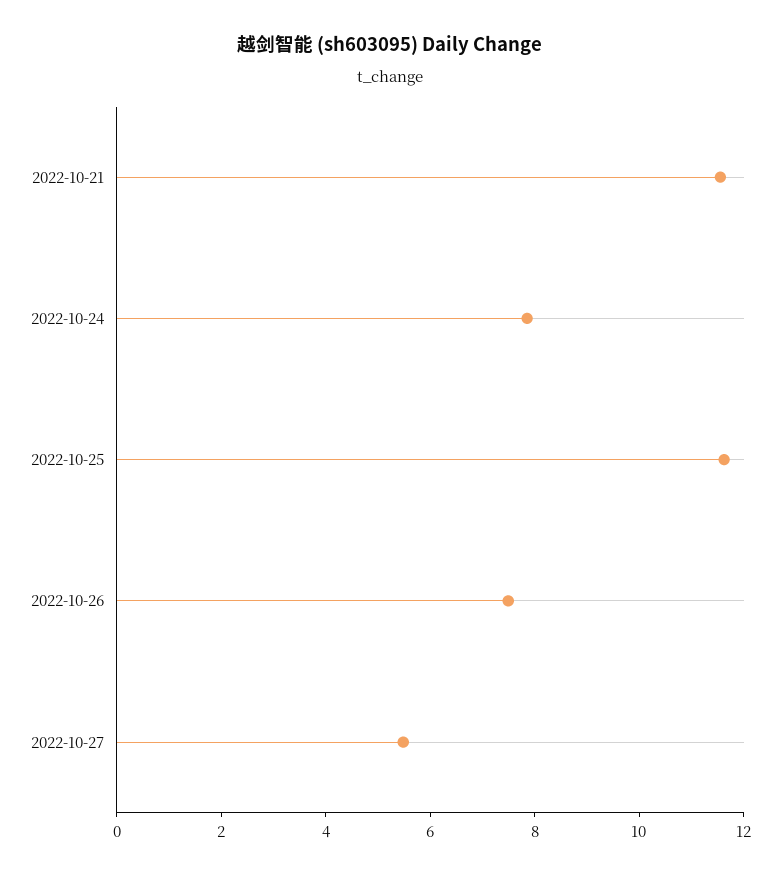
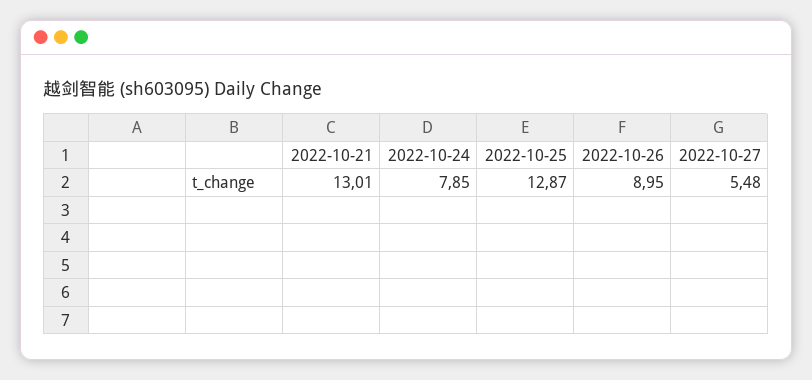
2022-10-21: 11.5 -> 13.01
2022-10-25: 11.5 -> 12.87
2022-10-26: 7.5 -> 8.95

